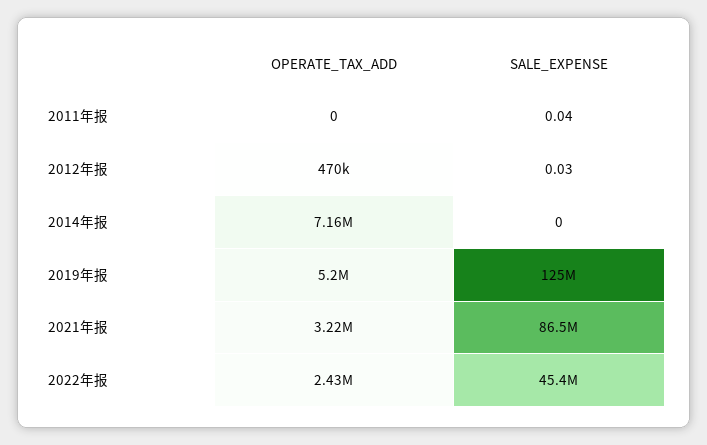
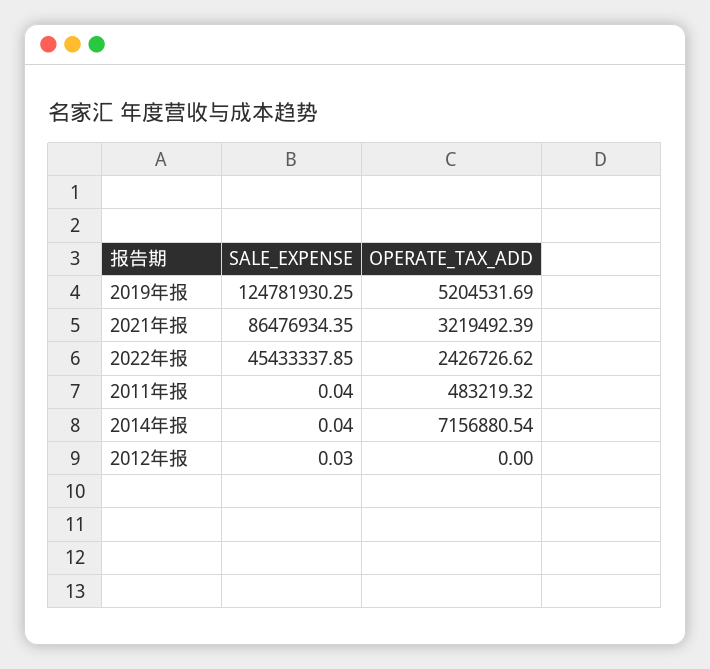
OPERATE_TAX_ADD, 2011年报: 0 -> 483219.32
OPERATE_TAX_ADD, 2012年报: 470000 -> 0
SALE_EXPENSE, 2014年报: 0 -> 0.04

